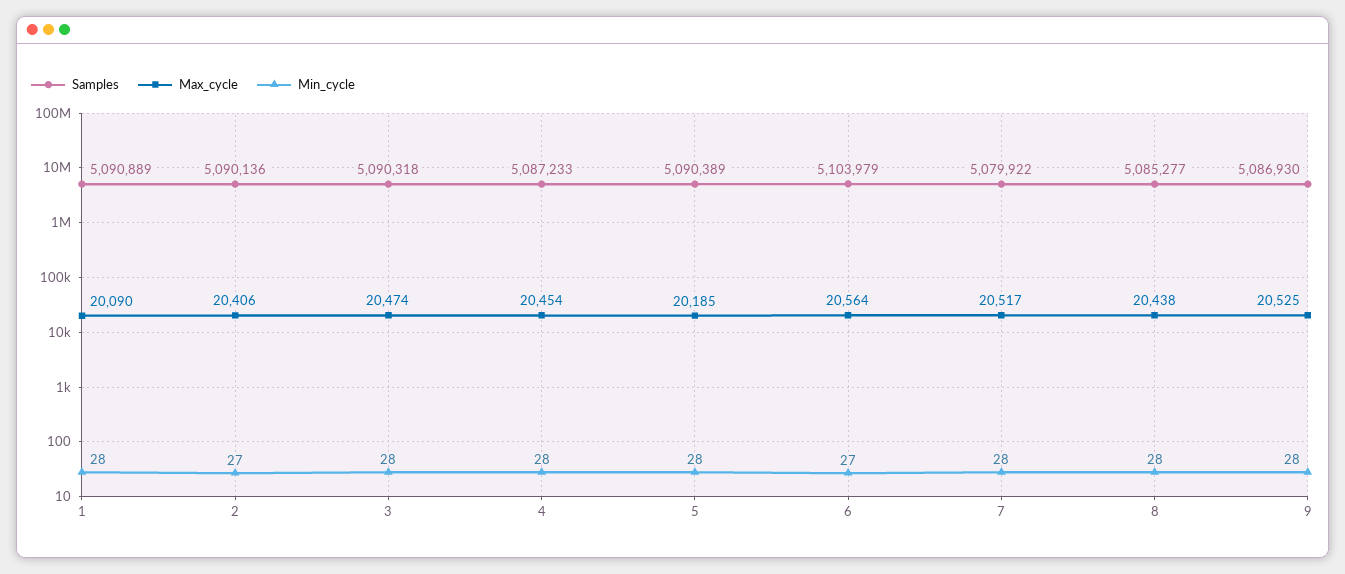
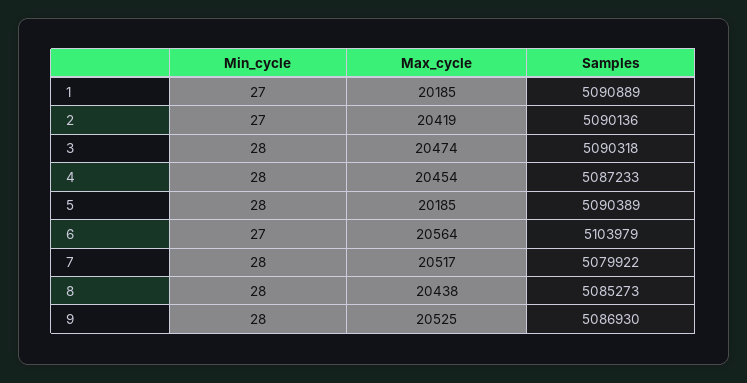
Max_cycle, 1: 20090 -> 20185
Min_cycle, 1: 28 -> 27
Max_cycle, 2: 20406 -> 20419
Samples, 8: 5085277 -> 5085273

